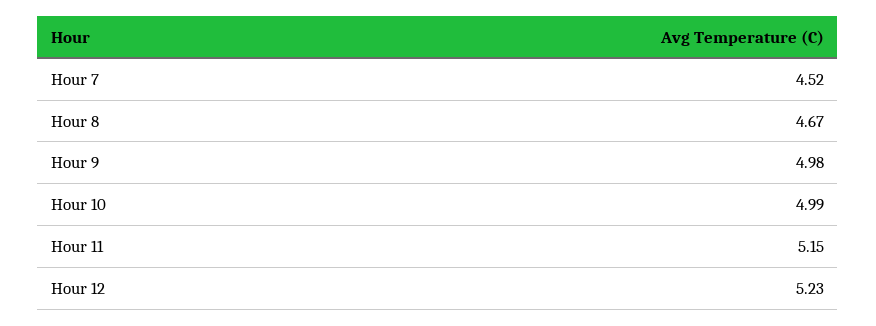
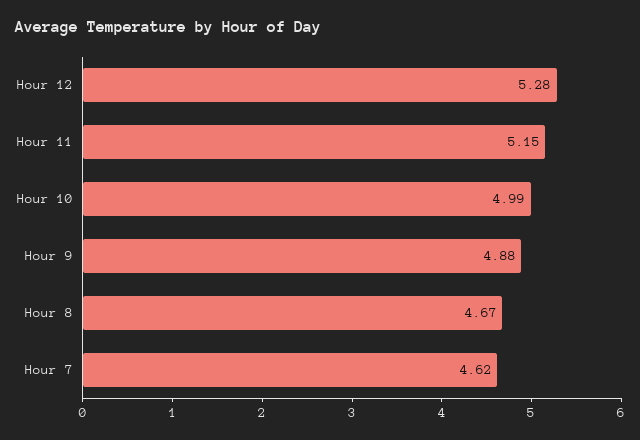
Hour 7: 4.52 -> 4.62
Hour 9: 4.98 -> 4.88
Hour 12: 5.23 -> 5.28

